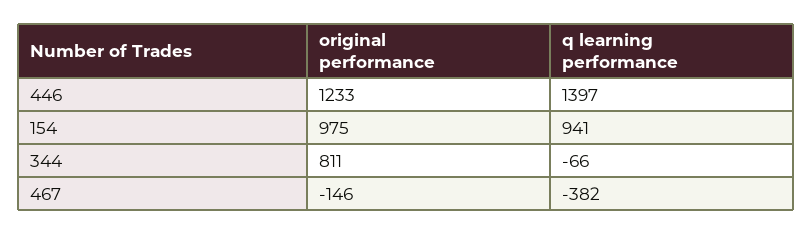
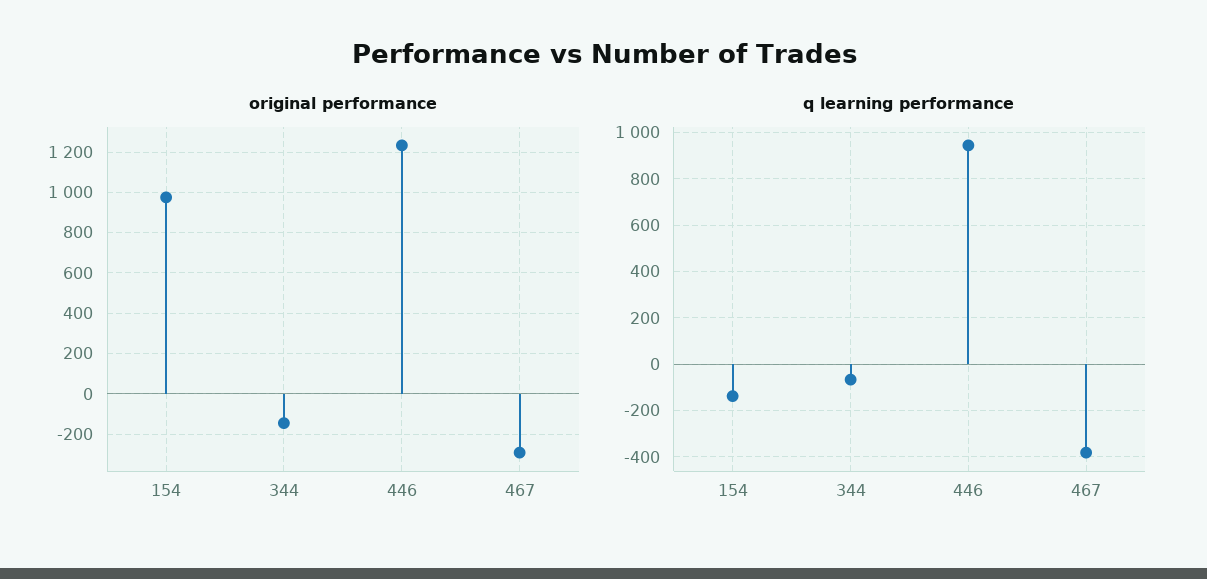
q learning performance, 446: 1397 -> 950
q learning performance, 154: 941 -> -150
original performance, 344: 811 -> -150
original performance, 467: -146 -> -300

